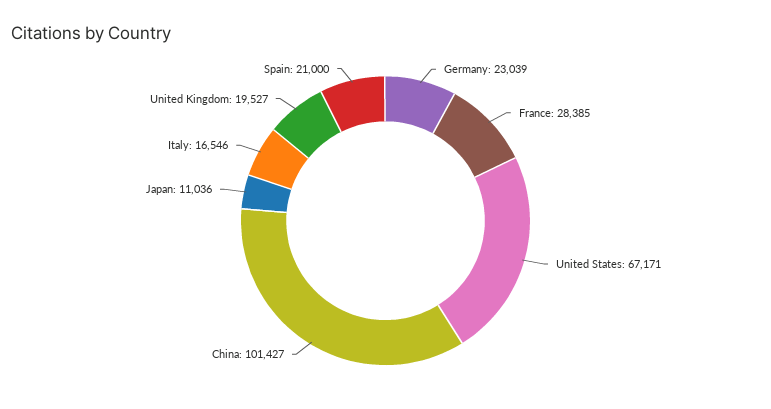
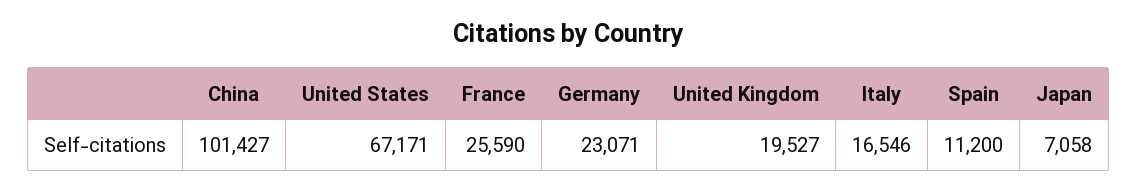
Germany: 23039 -> 23071
France: 28385 -> 25590
Japan: 11036 -> 7058
Spain: 21000 -> 11200

